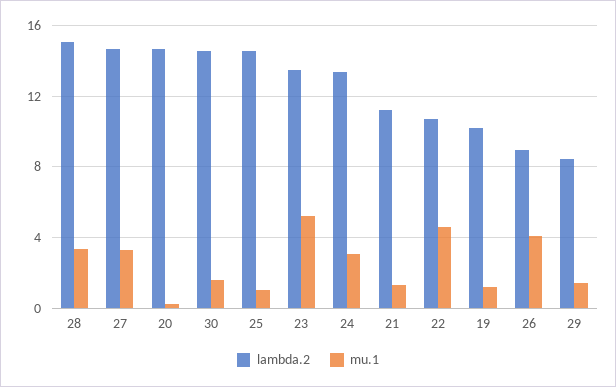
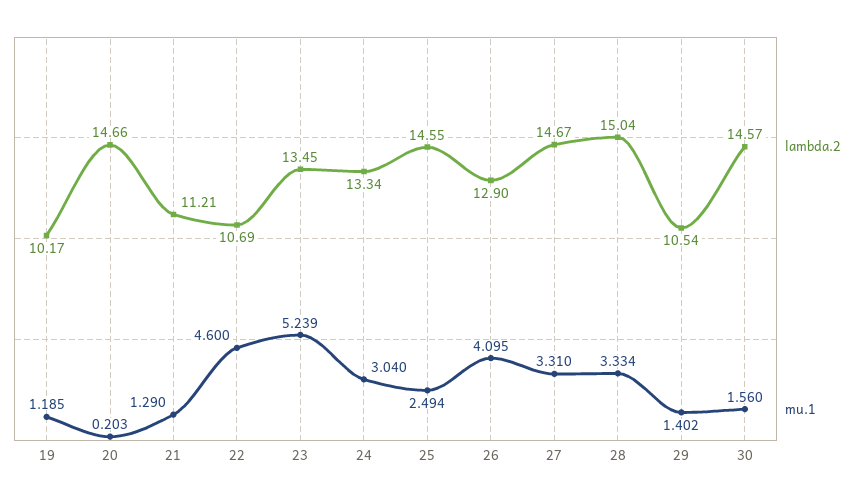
mu.1, 25: 1 -> 2.494
lambda.2, 26: 9 -> 12.9
lambda.2, 29: 8.5 -> 10.54

